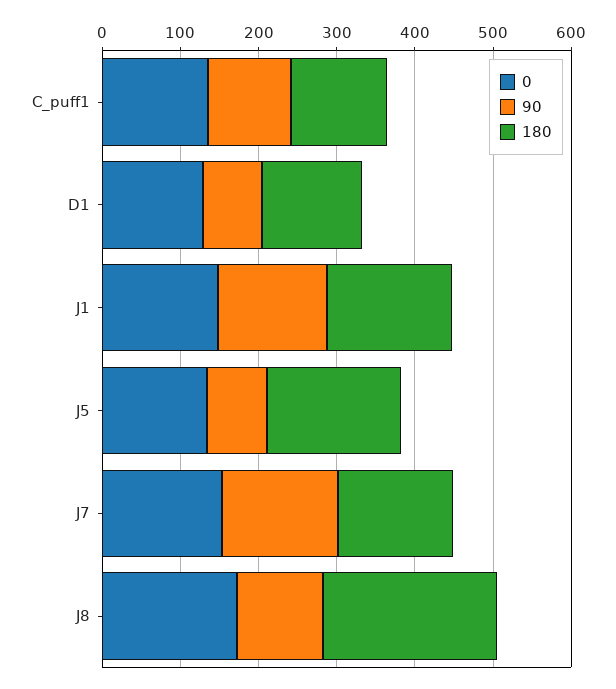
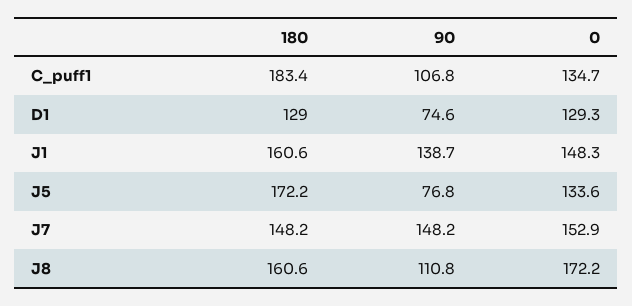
180, C_puff1: 120 -> 183.4
180, J8: 220 -> 160.6

